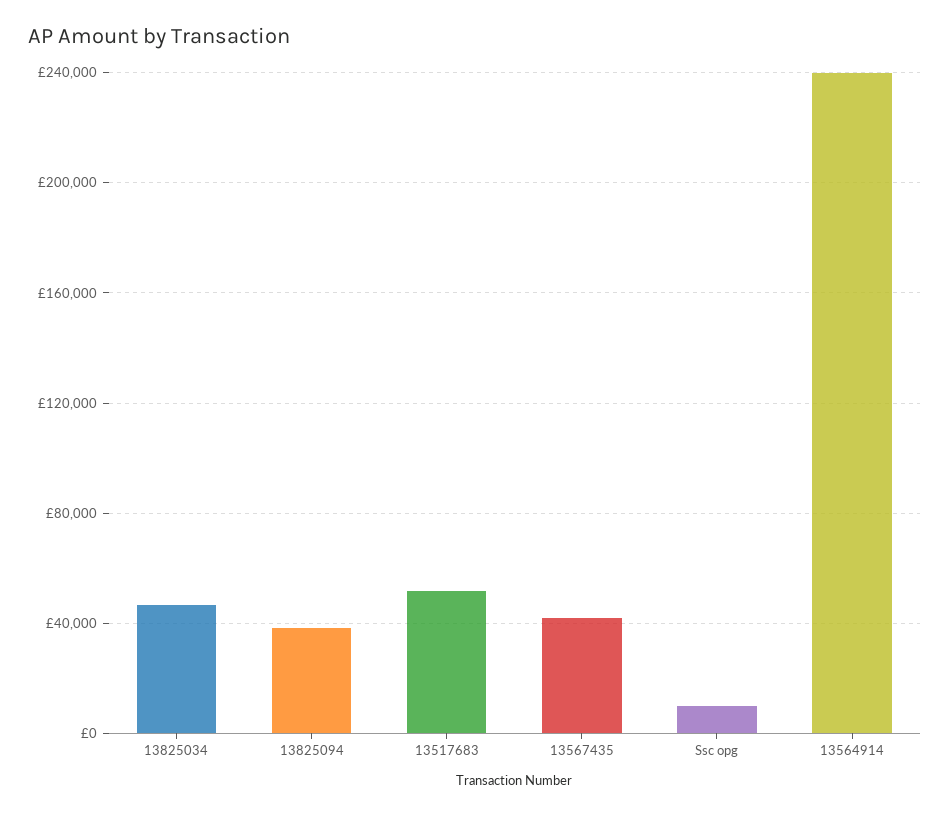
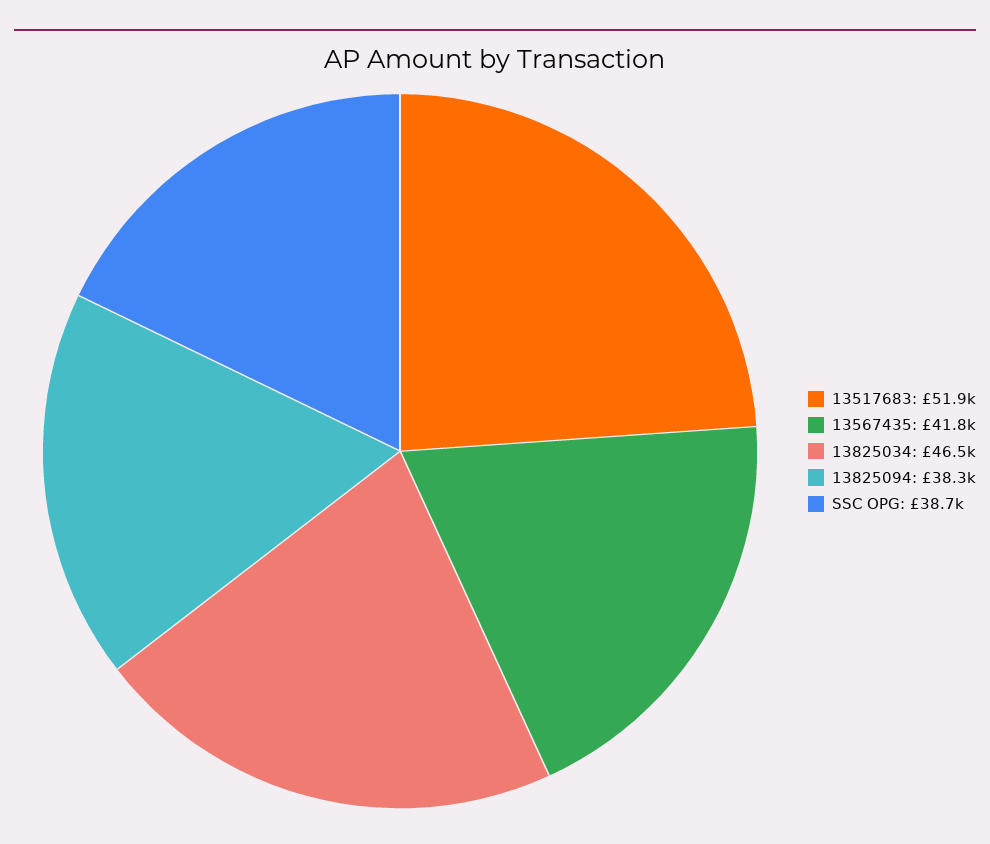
Ssc opg: 10000 -> 38700
13564914: 240000 -> none

